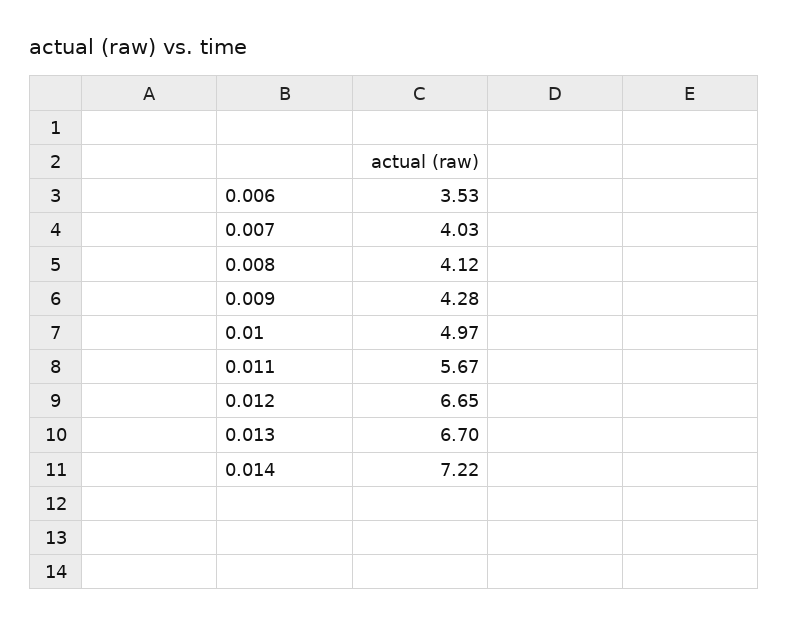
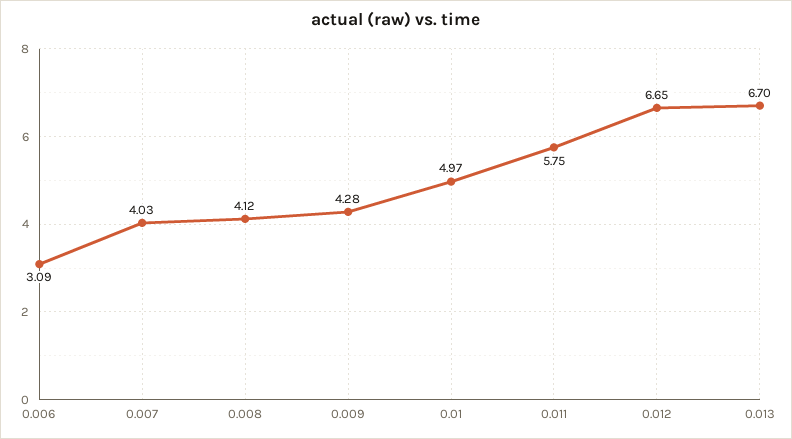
0.006: 3.53 -> 3.09
0.011: 5.67 -> 5.75
0.014: 7.22 -> none

